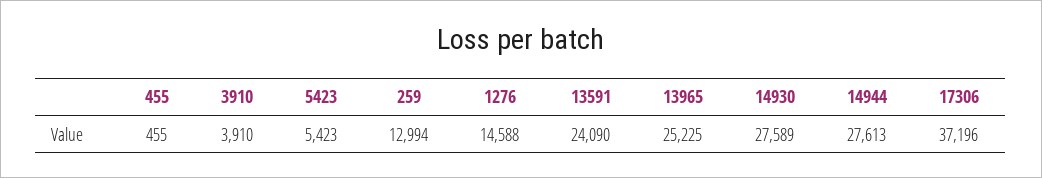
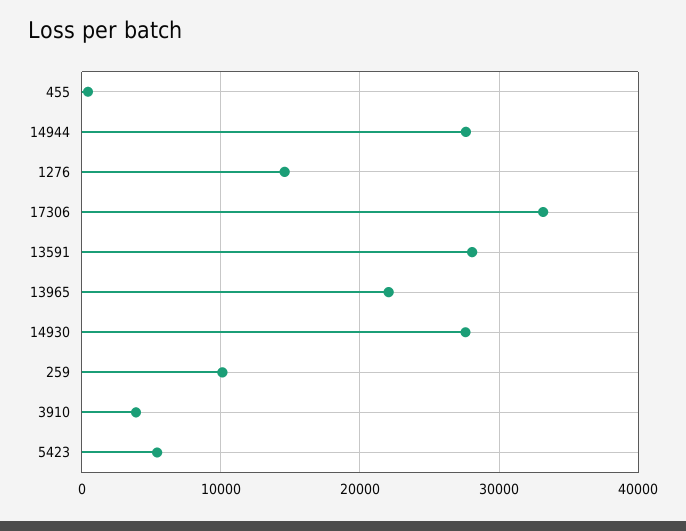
259: 12994 -> 10000
13591: 24090 -> 28000
13965: 25225 -> 22000
17306: 37196 -> 33000

